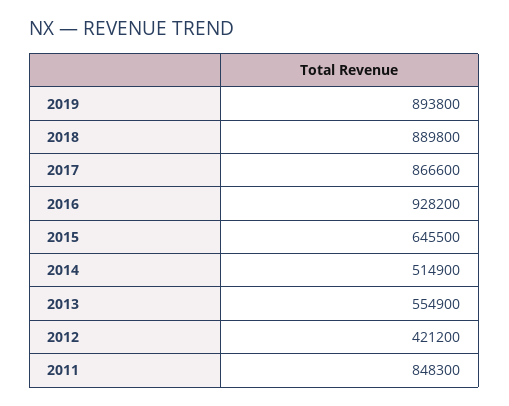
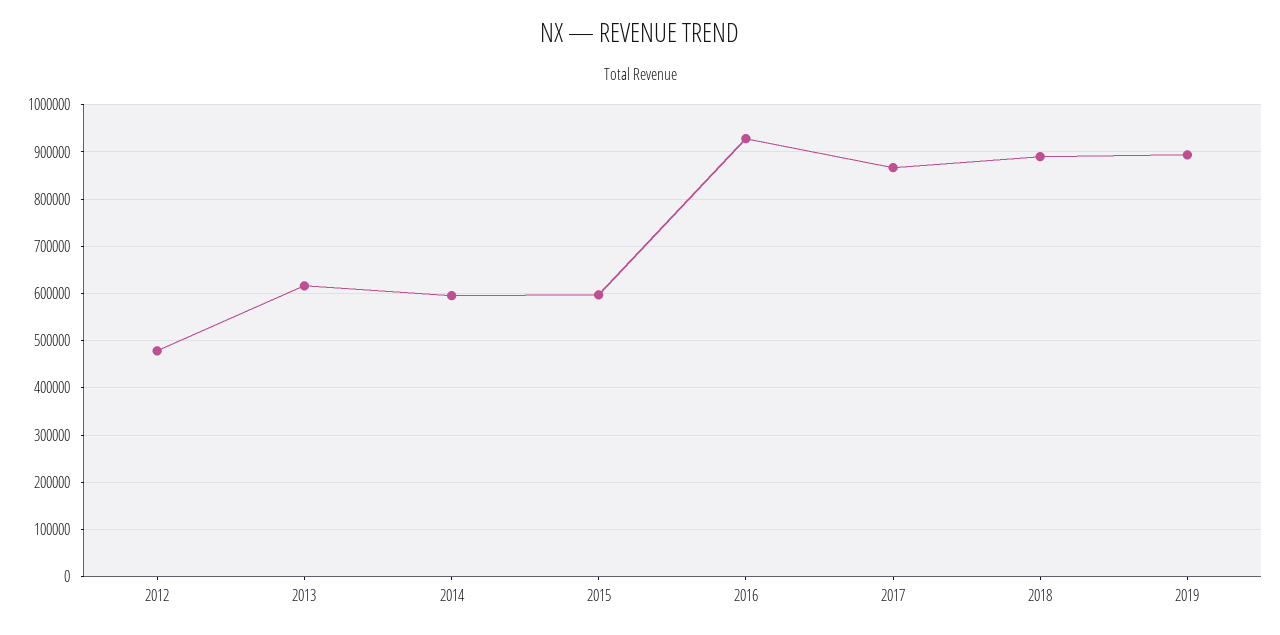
2015: 645500 -> 600000
2014: 514900 -> 600000
2013: 554900 -> 620000
2012: 421200 -> 480000
2011: 848300 -> none

